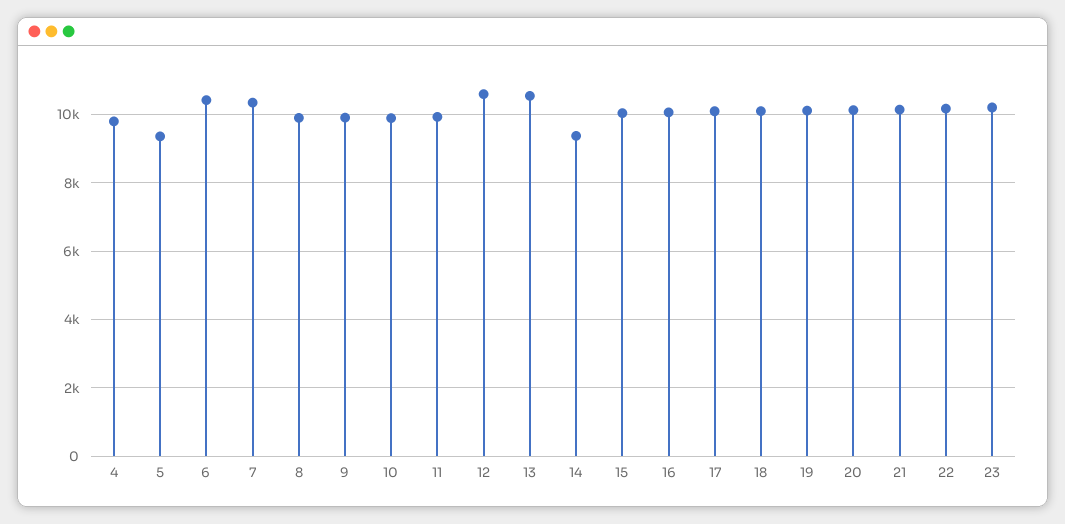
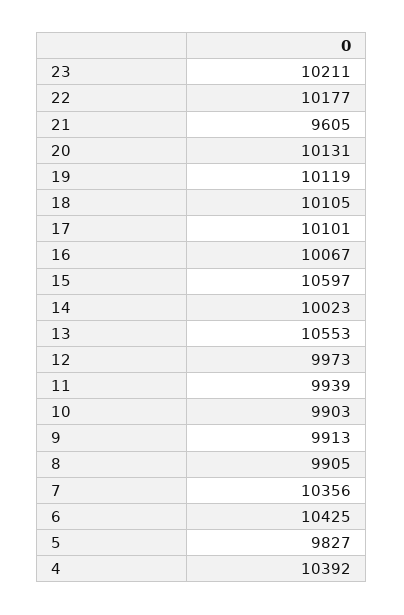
4: 9800 -> 10392
5: 9400 -> 9827
12: 10600 -> 9973
14: 9400 -> 10023
15: 10000 -> 10597
21: 10200 -> 9605

